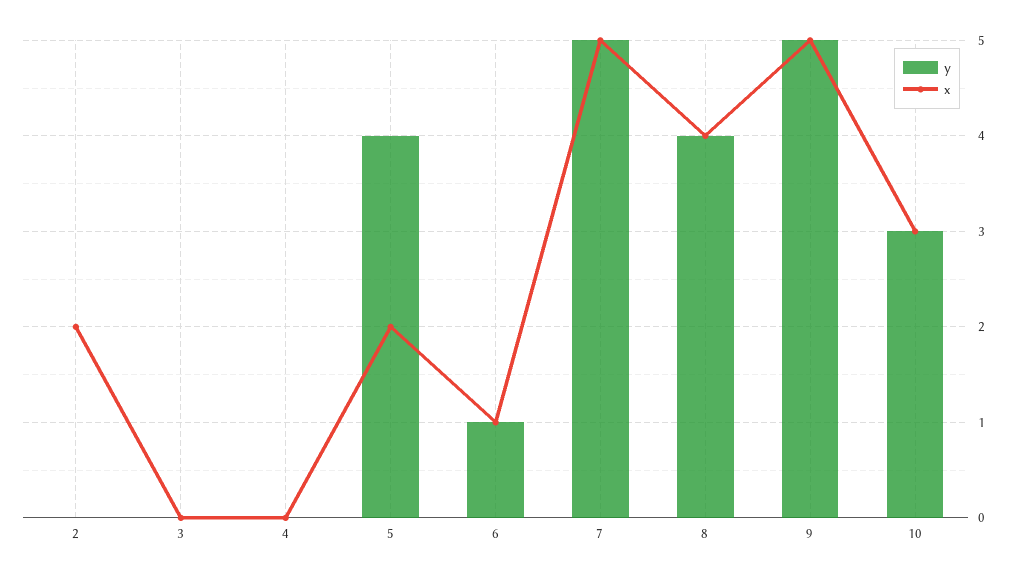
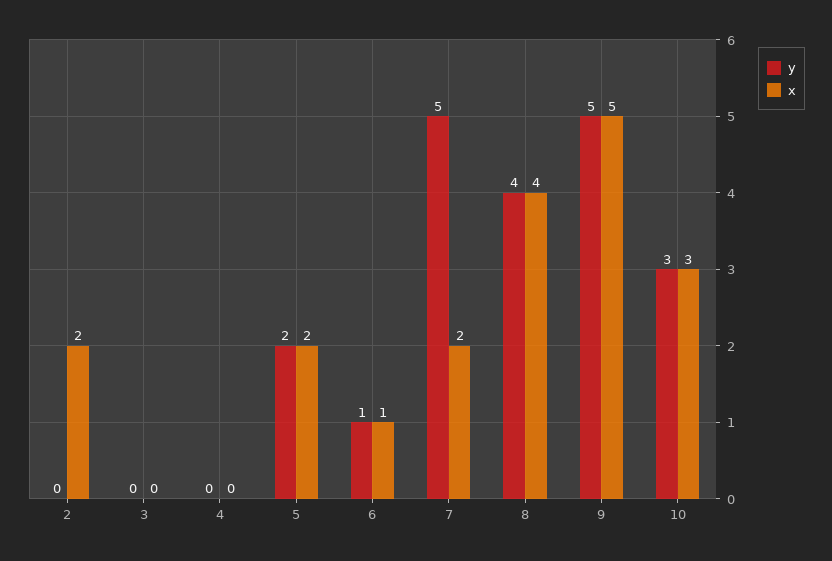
y, 5: 4 -> 2
x, 7: 5 -> 2

